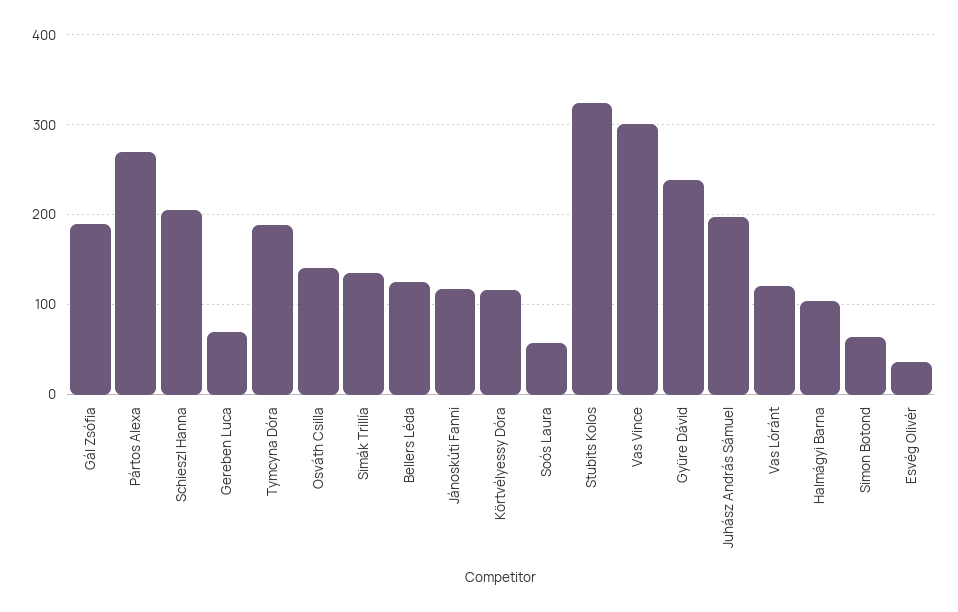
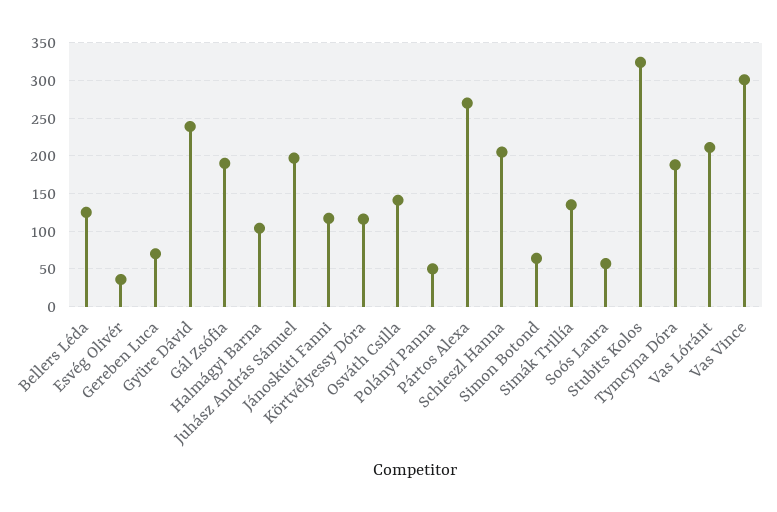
Vas Lóránt: 120 -> 210
Polányi Panna: none -> 50

